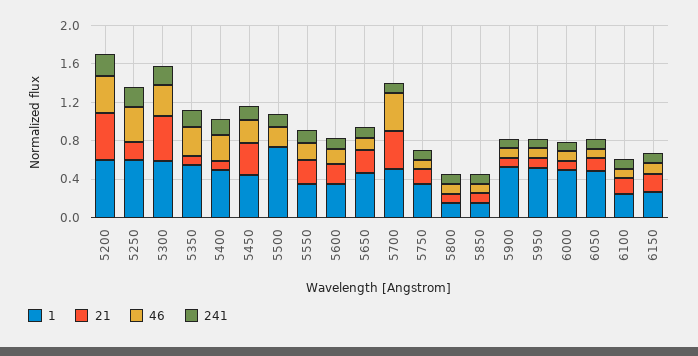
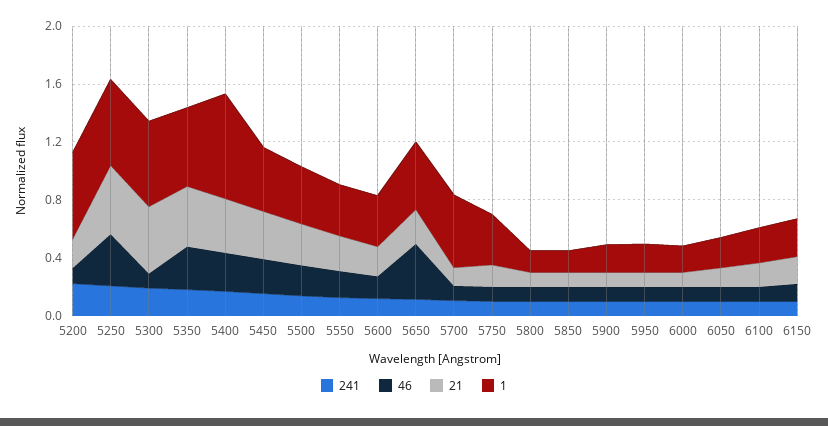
21, 5200: 0.5 -> 0.2
46, 5200: 0.4 -> 0.1
21, 5250: 0.2 -> 0.5
46, 5300: 0.3 -> 0.1
21, 5350: 0.1 -> 0.4
1, 5400: 0.5 -> 0.7
21, 5400: 0.1 -> 0.4
1, 5500: 0.7 -> 0.4
21, 5500: 0 -> 0.3
46, 5650: 0.1 -> 0.4
21, 5700: 0.4 -> 0.1
46, 5700: 0.4 -> 0.1
1, 5900: 0.5 -> 0.2
1, 5950: 0.5 -> 0.2
1, 6000: 0.5 -> 0.2
1, 6050: 0.5 -> 0.2

